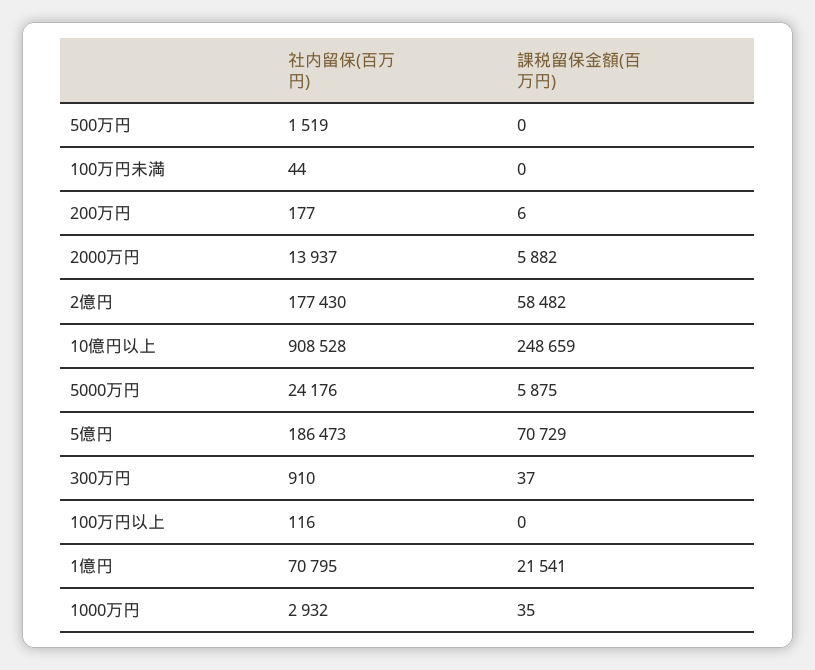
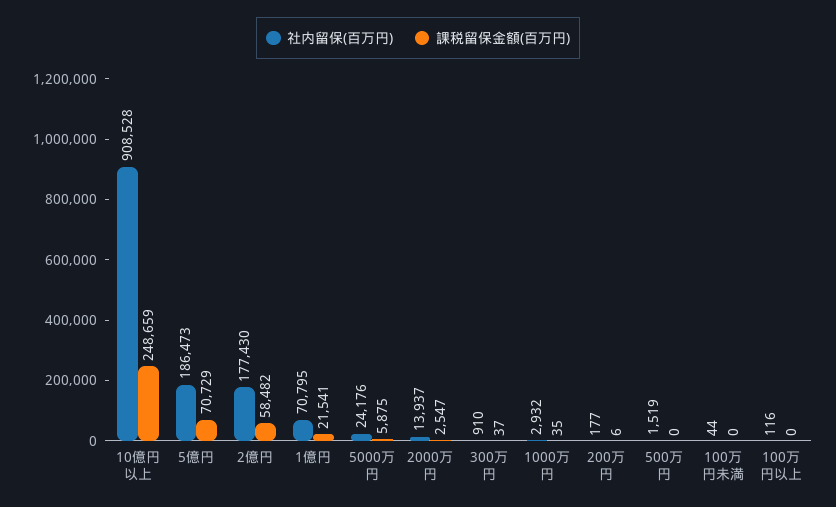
課税留保金額(百万円), 2000万円: 5882 -> 2547

